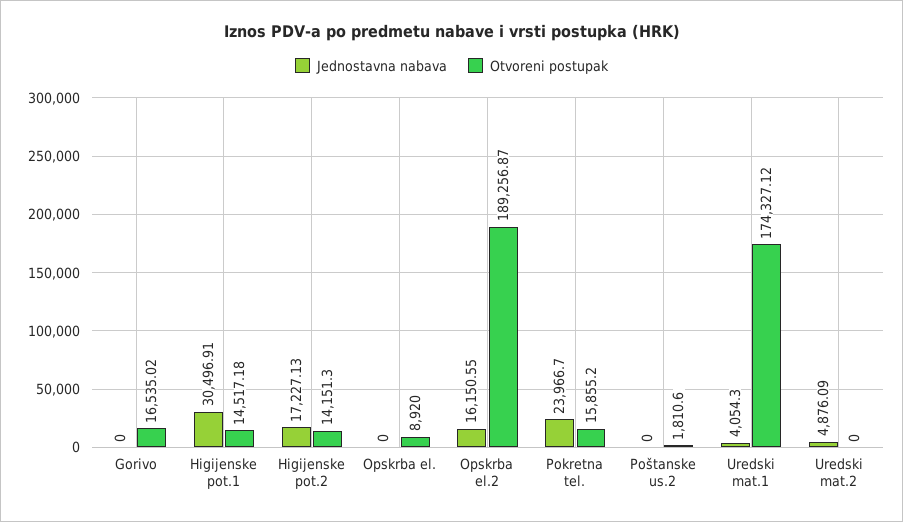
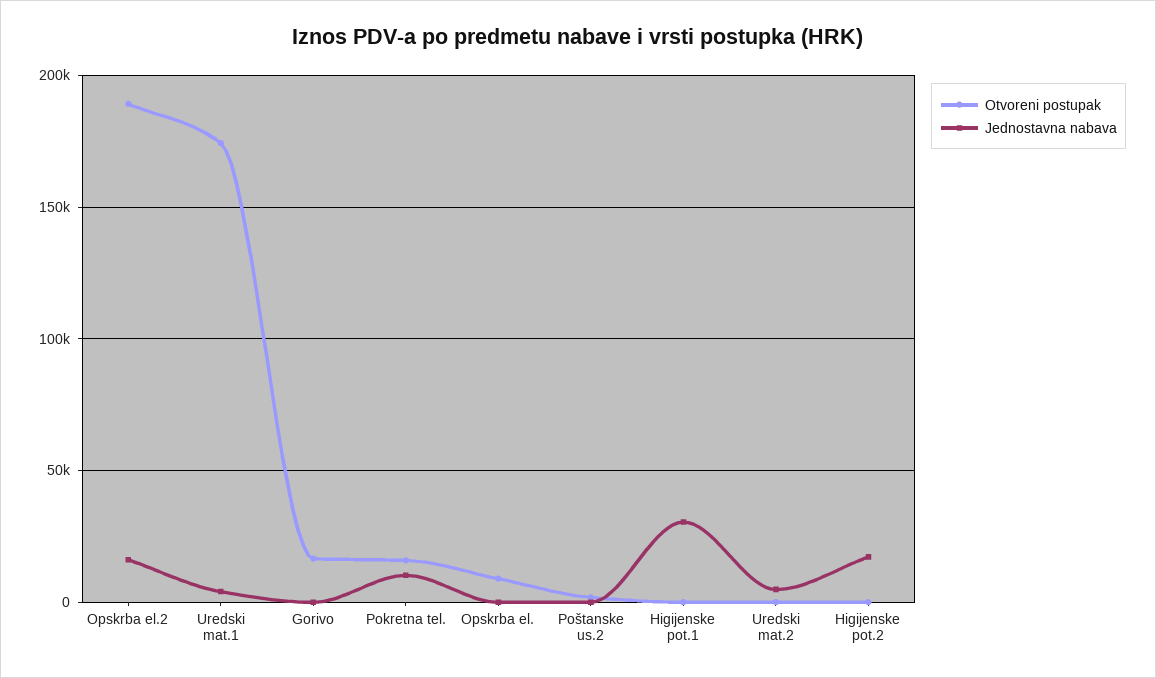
Otvoreni postupak, Higijenske pot.1: 14517.18 -> 0
Otvoreni postupak, Higijenske pot.2: 14151.3 -> 0
Jednostavna nabava, Pokretna tel.: 23966.7 -> 10000

